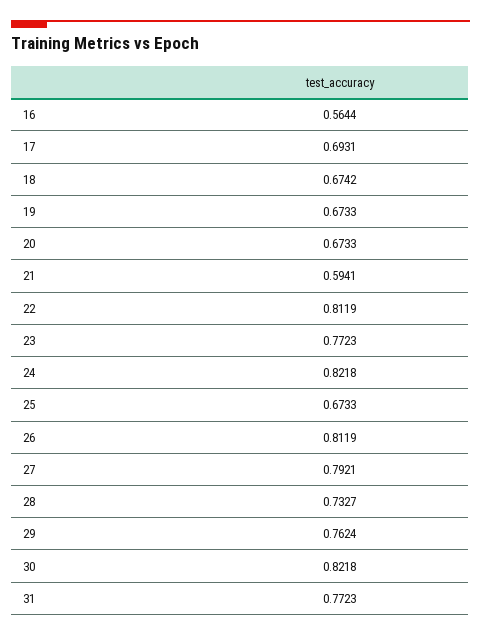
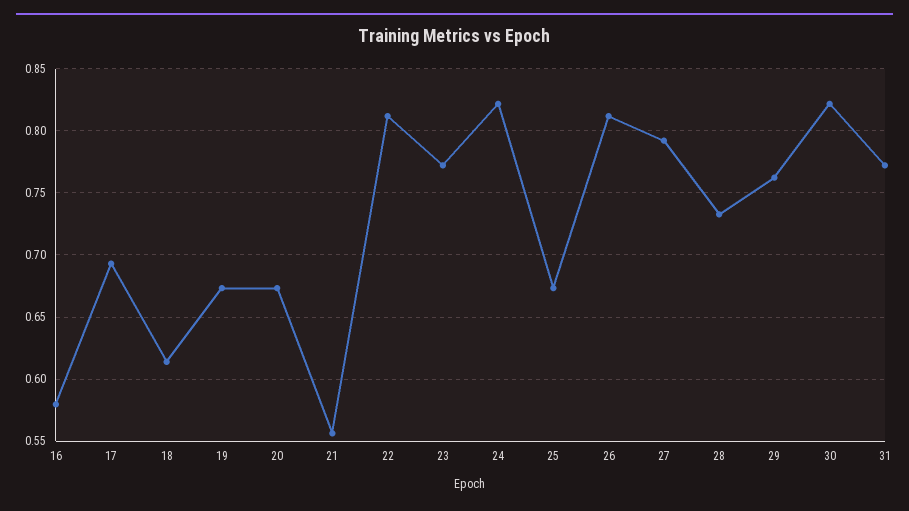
16: 0.5644 -> 0.58
18: 0.6742 -> 0.615
21: 0.5941 -> 0.555

